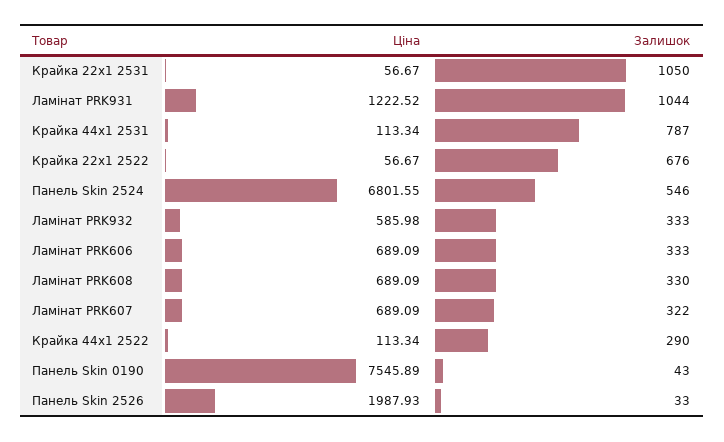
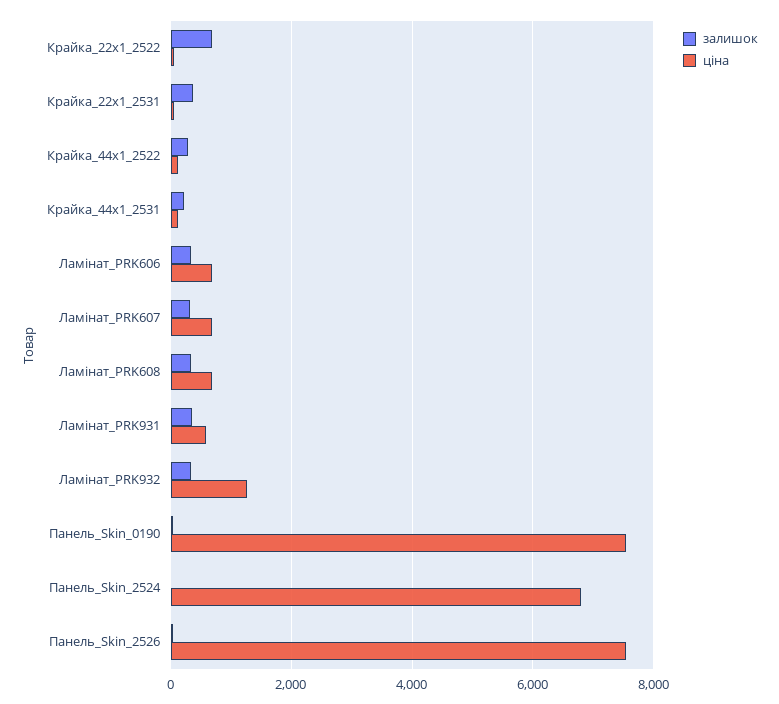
Залишок, Крайка 22x1 2531: 1050 -> 400
Ціна, Ламінат PRK931: 1222.52 -> 600
Залишок, Ламінат PRK931: 1044 -> 400
Залишок, Крайка 44x1 2531: 787 -> 200
Залишок, Панель Skin 2524: 546 -> 0
Ціна, Ламінат PRK932: 585.98 -> 1200
Ціна, Панель Skin 2526: 1987.93 -> 7600

